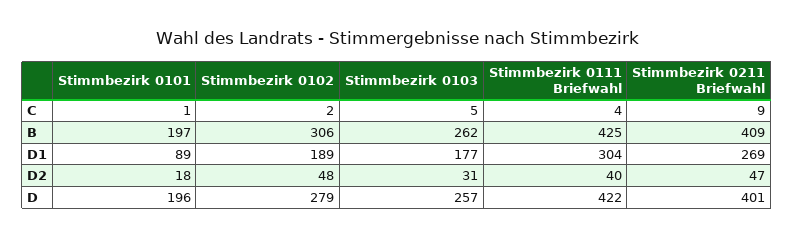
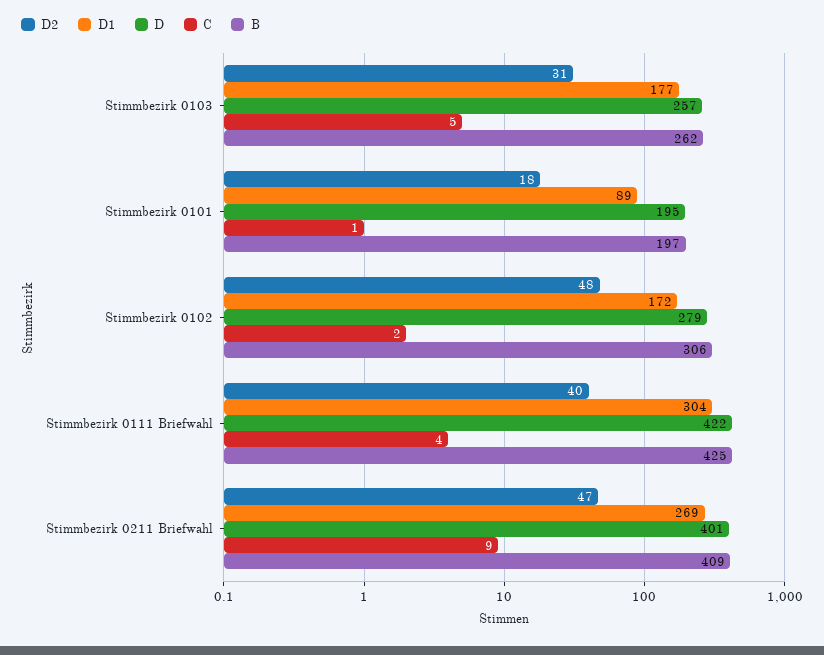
D1, Stimmbezirk 0102: 189 -> 172
D, Stimmbezirk 0101: 196 -> 195

